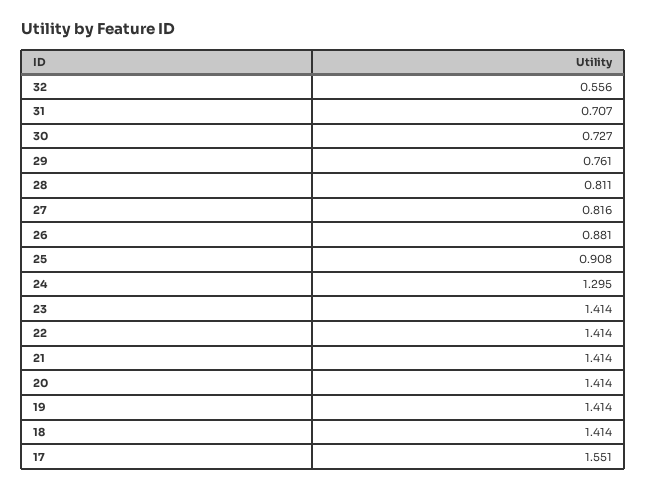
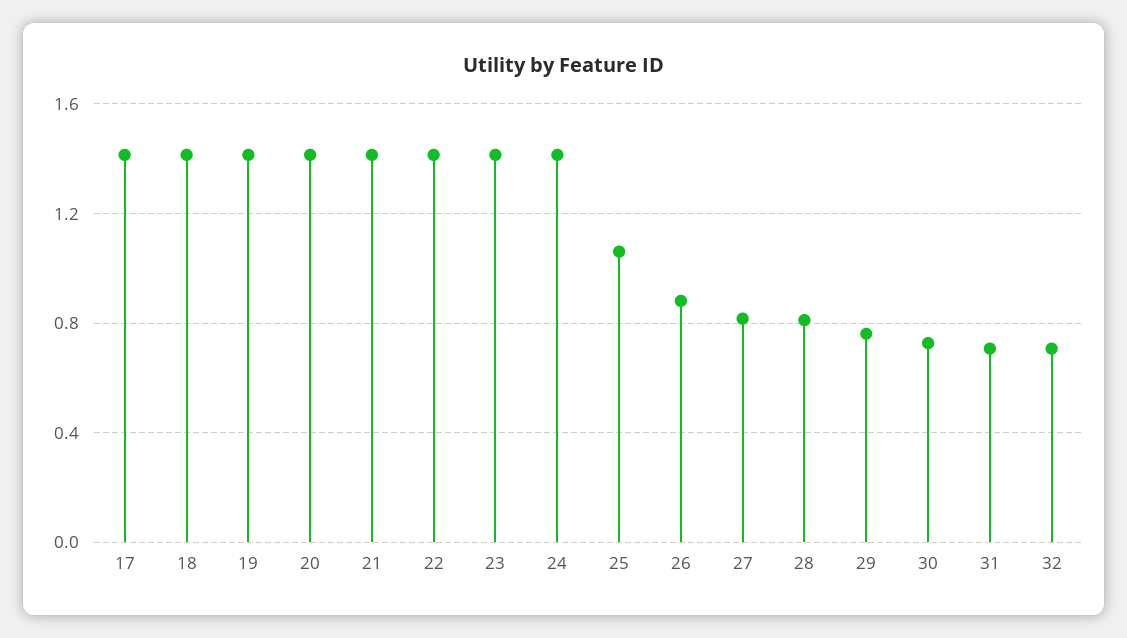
32: 0.556 -> 0.7
25: 0.908 -> 1.05
24: 1.295 -> 1.4
17: 1.551 -> 1.4

